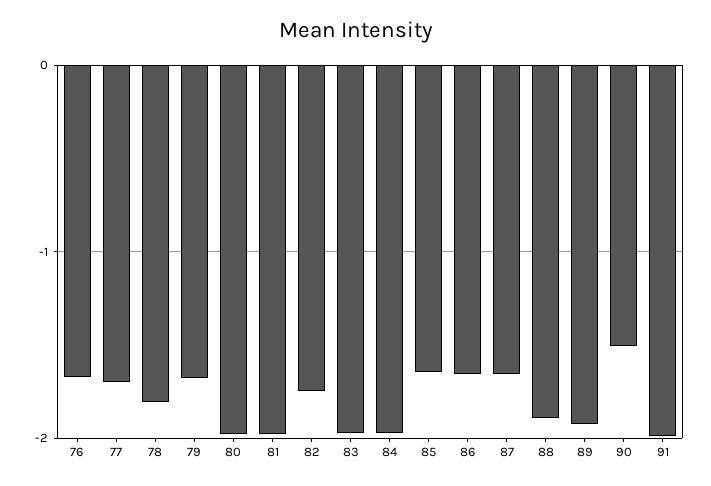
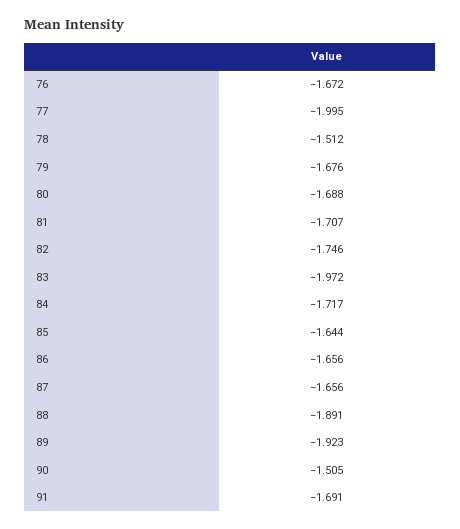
77: -1.7 -> -1.995
78: -1.8 -> -1.512
80: -2 -> -1.688
81: -2 -> -1.707
84: -2 -> -1.717
91: -2 -> -1.691

